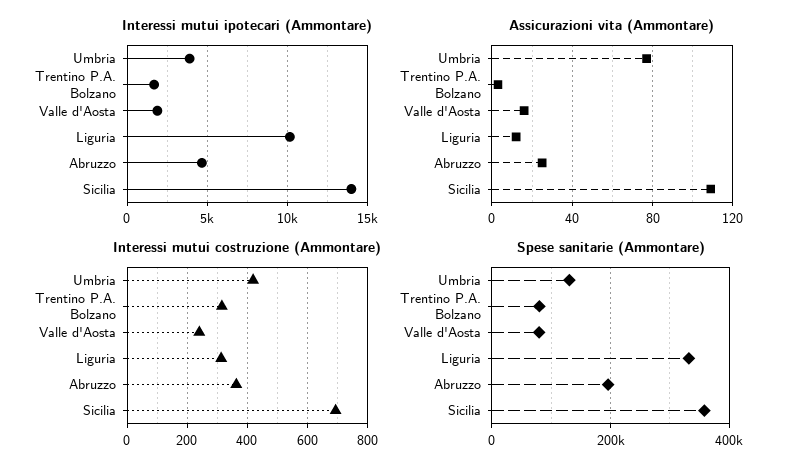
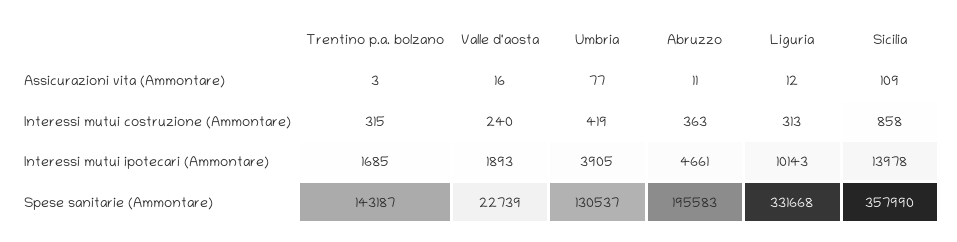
Assicurazioni vita (Ammontare), Abruzzo: 25 -> 11
Interessi mutui costruzione (Ammontare), Sicilia: 700 -> 858
Spese sanitarie (Ammontare), Trentino P.A. Bolzano: 80000 -> 143187
Spese sanitarie (Ammontare), Valle d'Aosta: 80000 -> 22739

